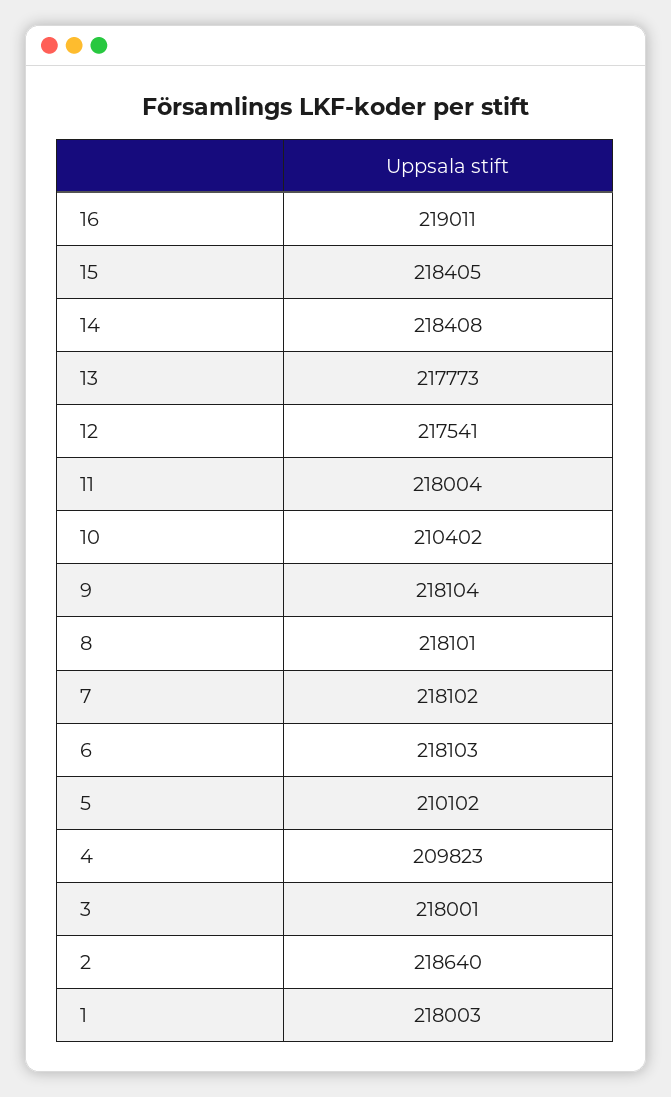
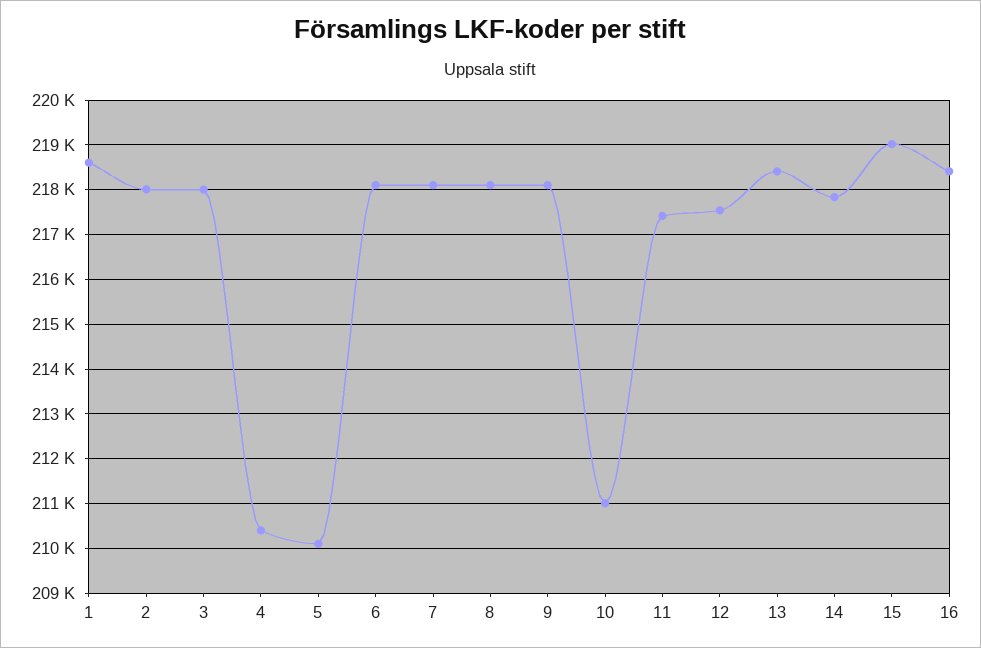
16: 219011 -> 218400
15: 218405 -> 219000
14: 218408 -> 217800
13: 217773 -> 218400
11: 218004 -> 217400
10: 210402 -> 211000
4: 209823 -> 210400
2: 218640 -> 218000
1: 218003 -> 218600

